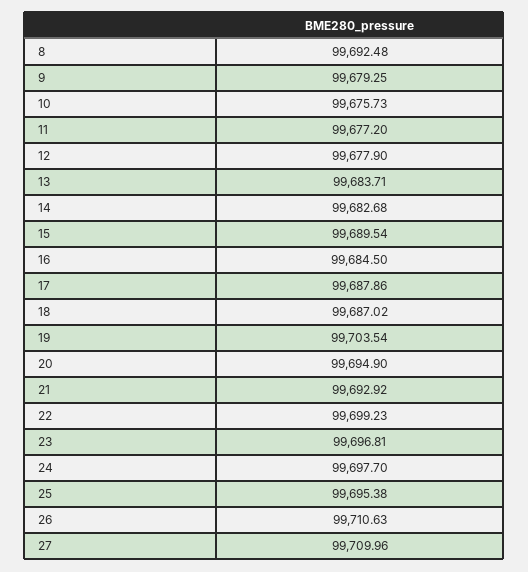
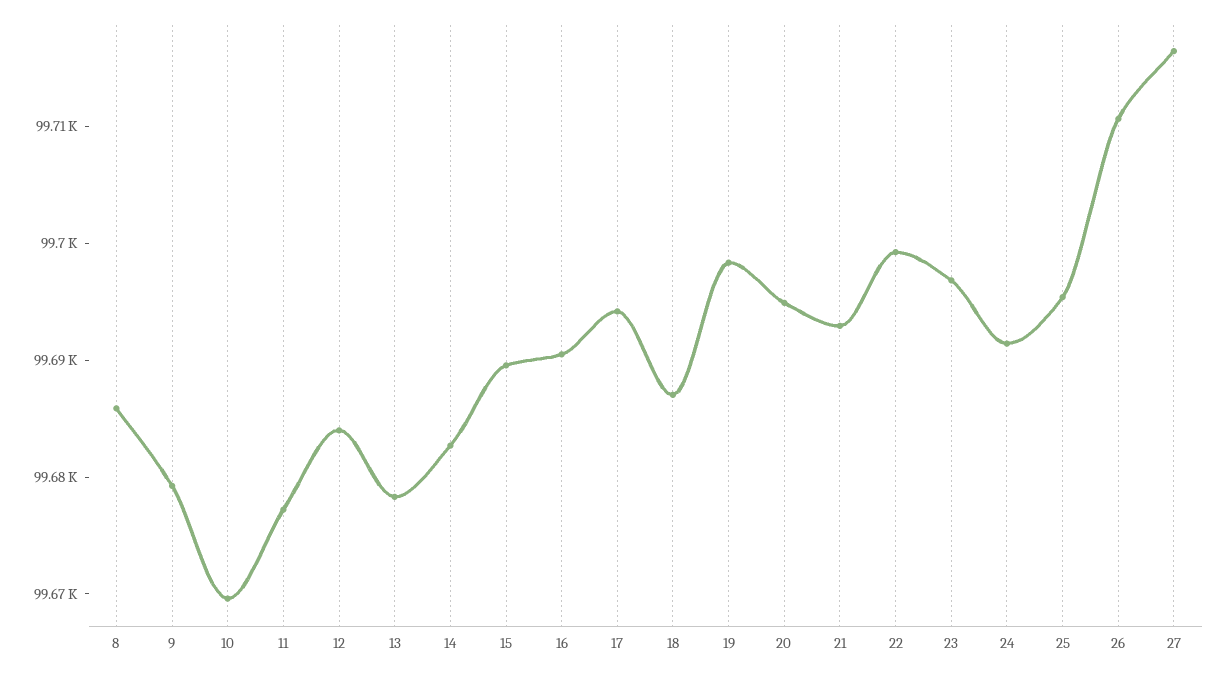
8: 99692.48 -> 99686
10: 99675.73 -> 99670
12: 99677.9 -> 99684
13: 99683.71 -> 99678
16: 99684.5 -> 99690
17: 99687.86 -> 99694
19: 99703.54 -> 99698
24: 99697.7 -> 99692
27: 99709.96 -> 99716

